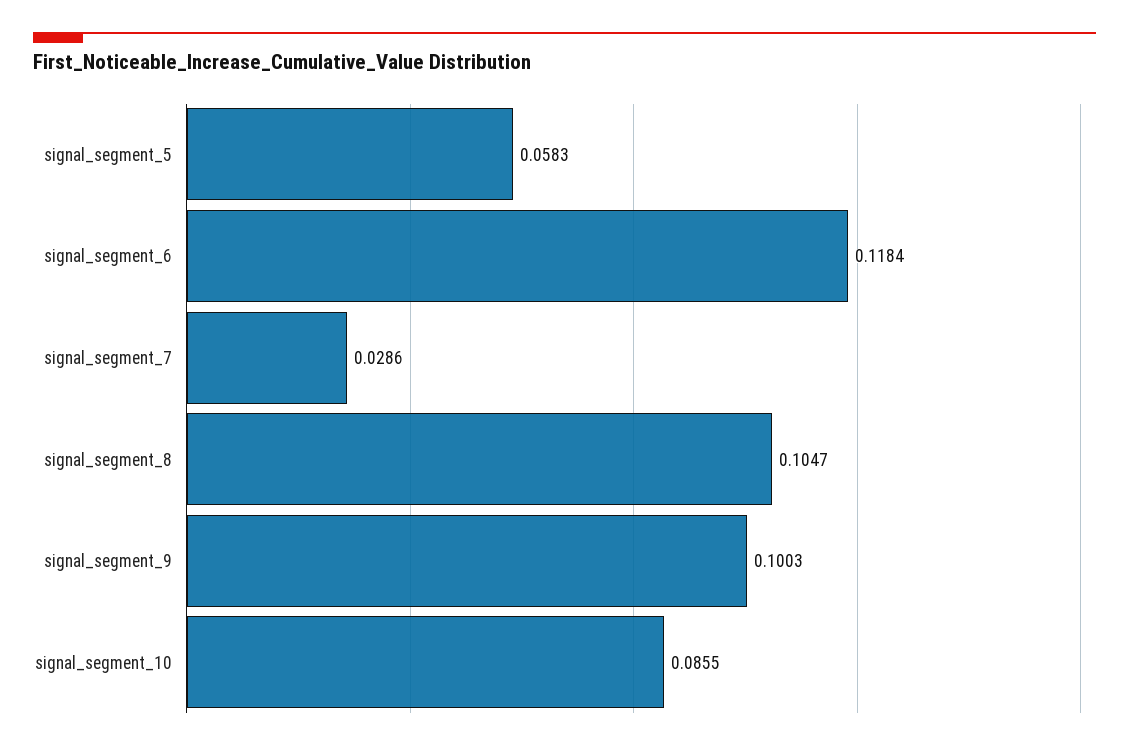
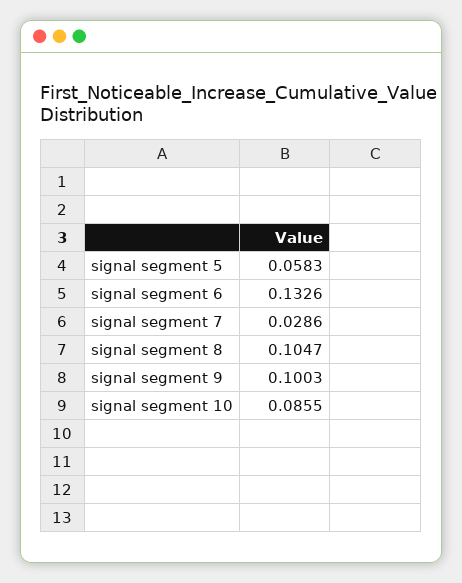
signal_segment_6: 0.1184 -> 0.1326

